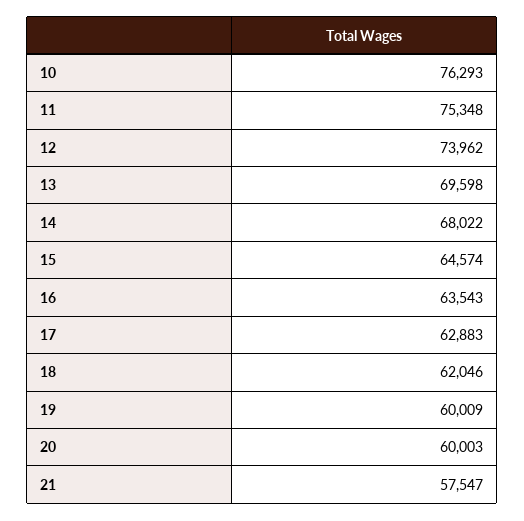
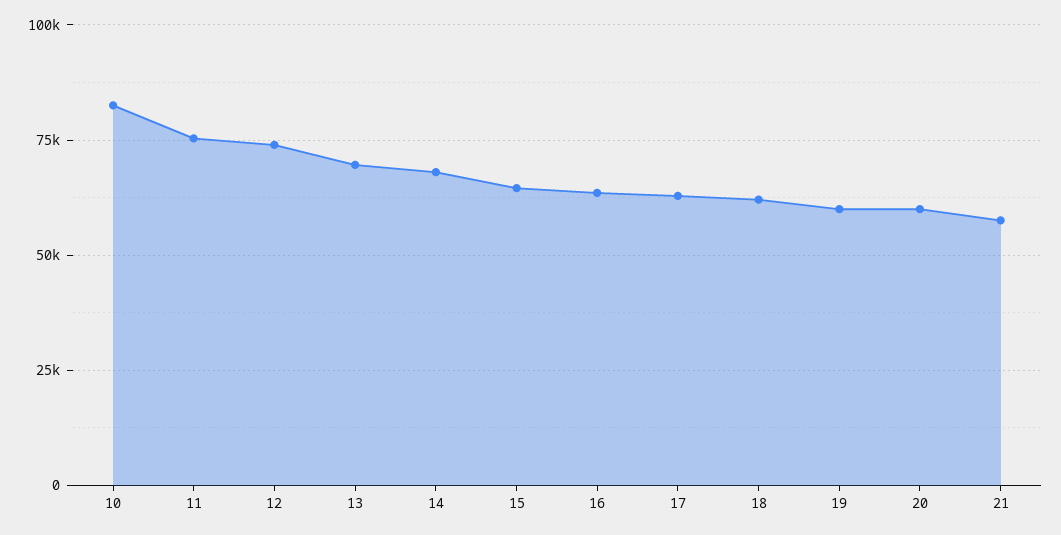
10: 76293 -> 82500

